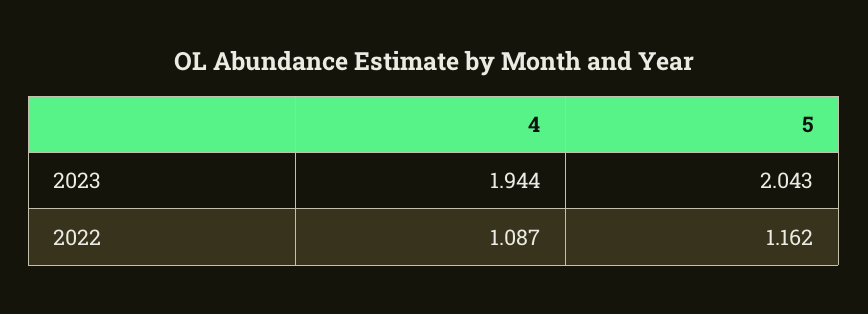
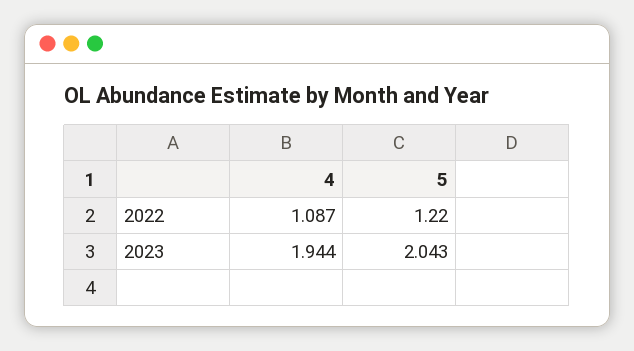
5, 2022: 1.162 -> 1.22

